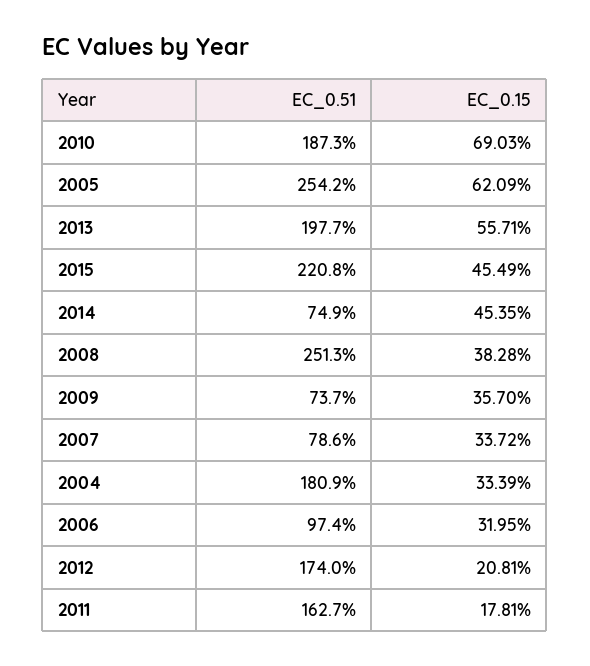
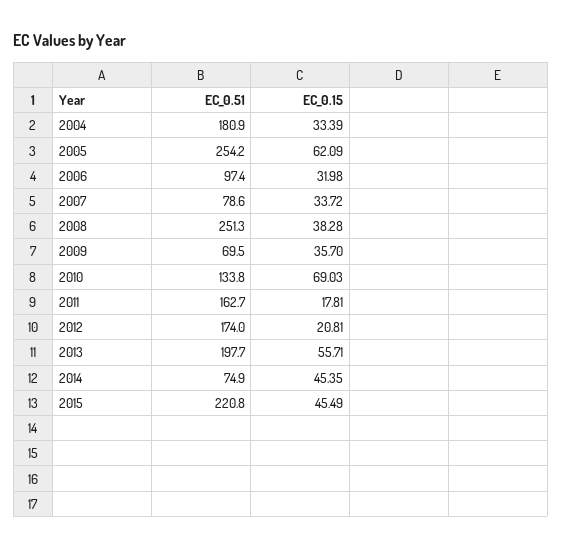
EC_0.51, 2010: 187.3 -> 133.8
EC_0.51, 2009: 73.7 -> 69.5
EC_0.15, 2006: 31.95 -> 31.98

